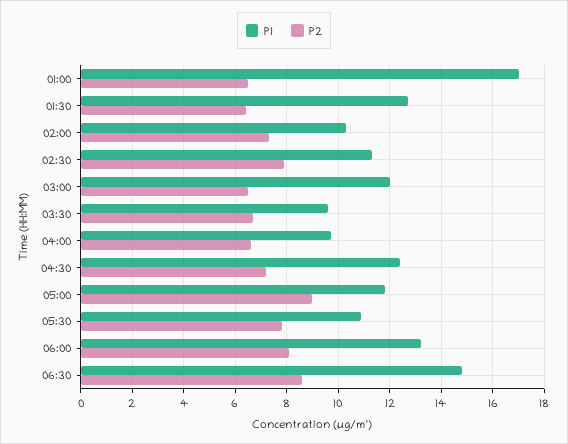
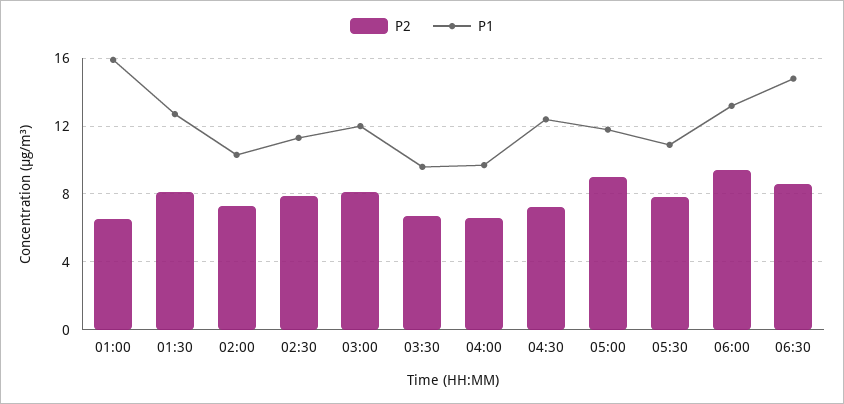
P1, 01:00: 17 -> 16
P2, 01:30: 6.5 -> 8
P2, 03:00: 6.5 -> 8
P2, 06:00: 8 -> 9.5

